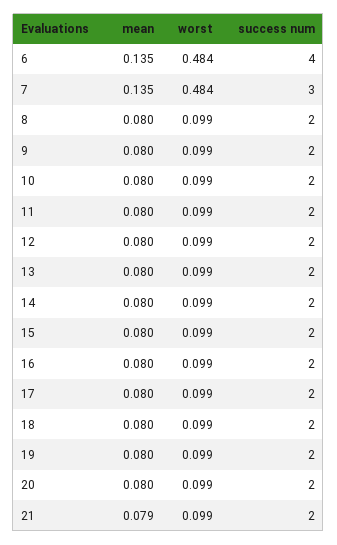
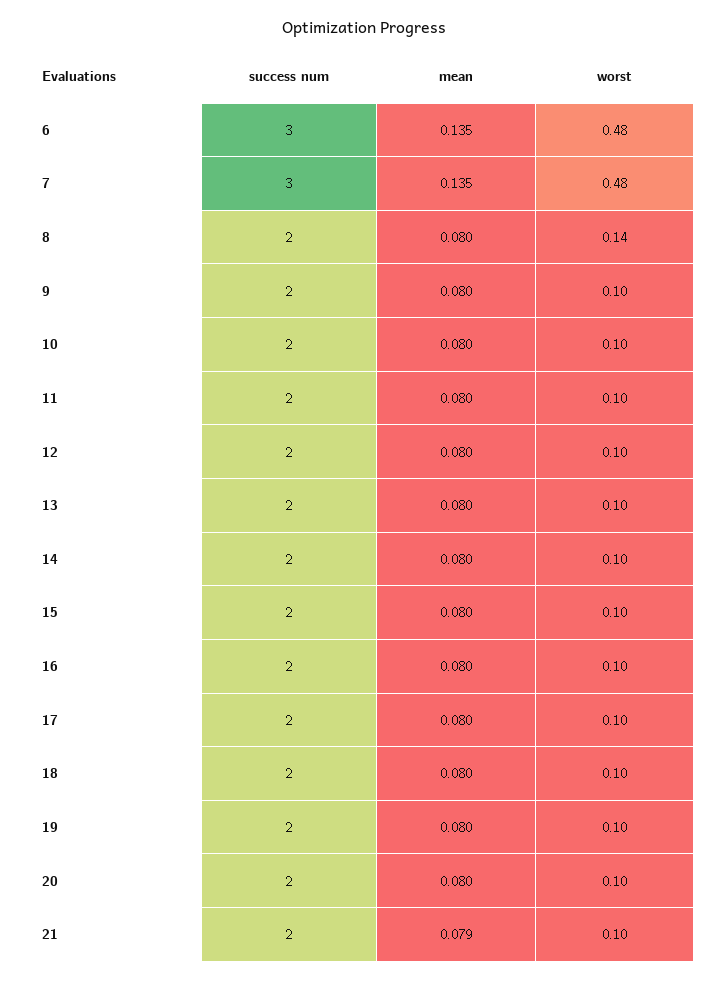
success num, 6: 4 -> 3
worst, 8: 0.099 -> 0.14

